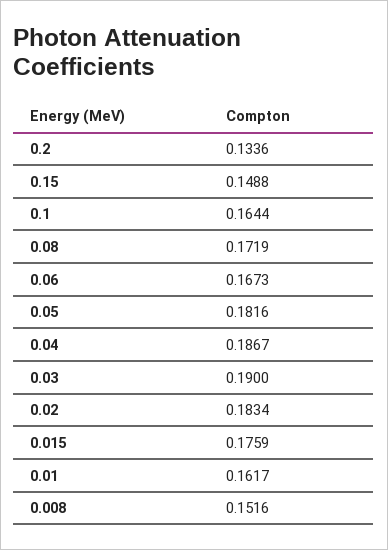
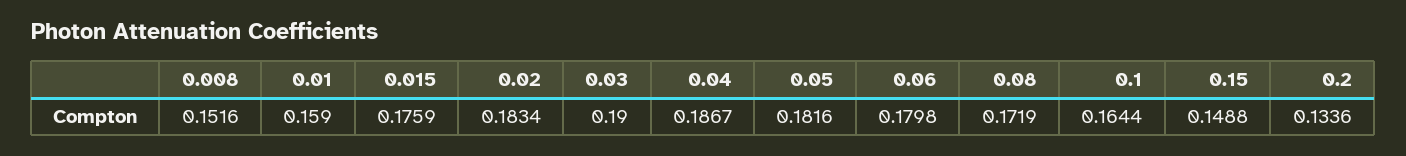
0.06: 0.1673 -> 0.1798
0.01: 0.1617 -> 0.159

